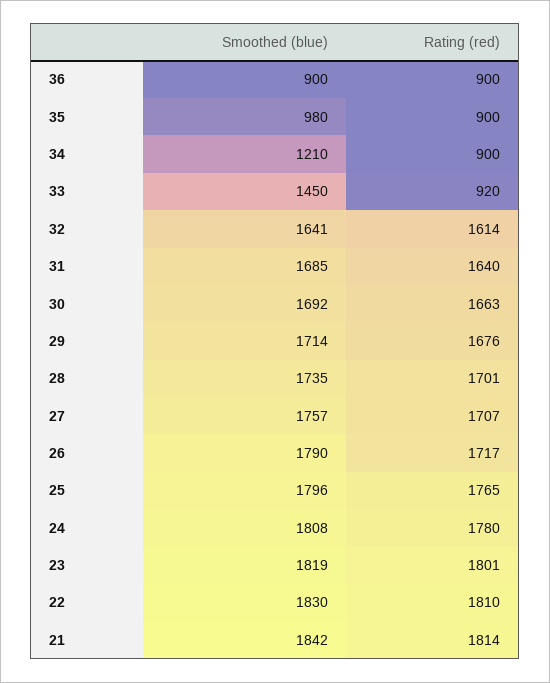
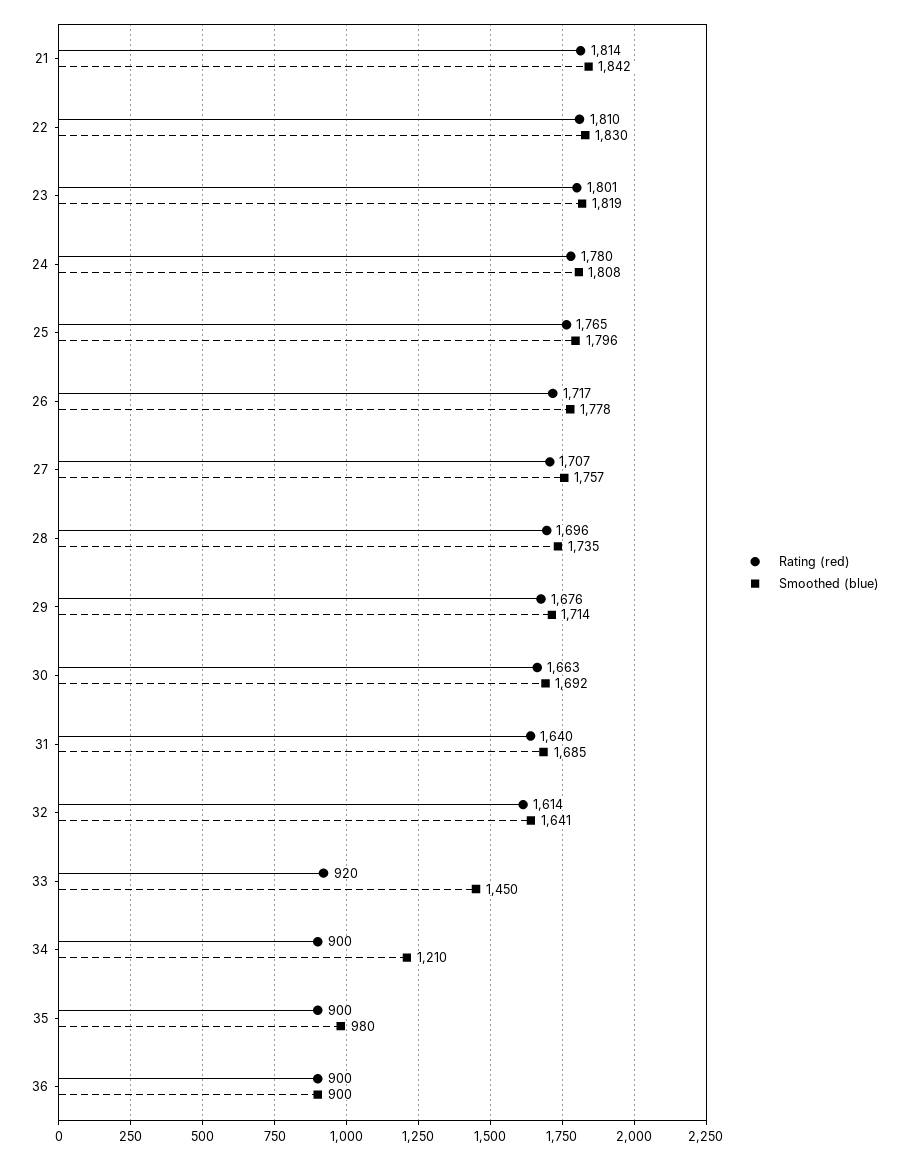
Rating (red), 28: 1701 -> 1696
Smoothed (blue), 26: 1790 -> 1778

